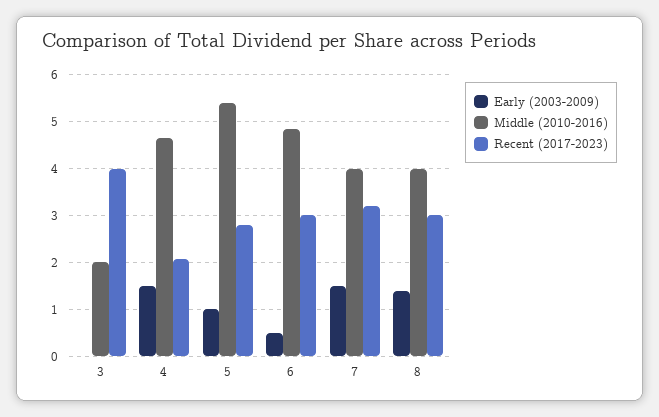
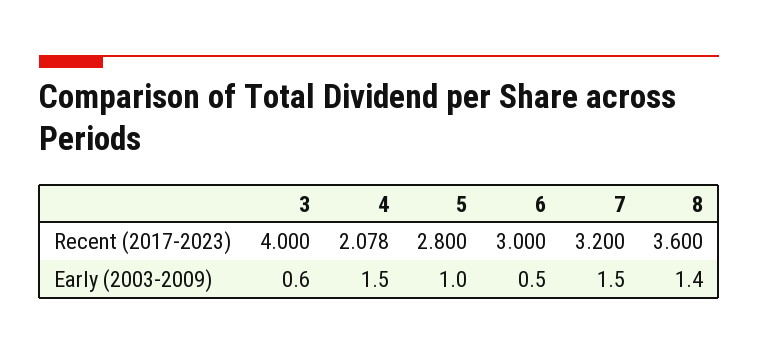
Early (2003-2009), 3: 0 -> 0.6
Middle (2010-2016), 3: 2 -> none
Middle (2010-2016), 4: 4.6 -> none
Middle (2010-2016), 5: 5.4 -> none
Middle (2010-2016), 6: 4.8 -> none
Middle (2010-2016), 7: 4 -> none
Middle (2010-2016), 8: 4 -> none
Recent (2017-2023), 8: 3 -> 3.6

